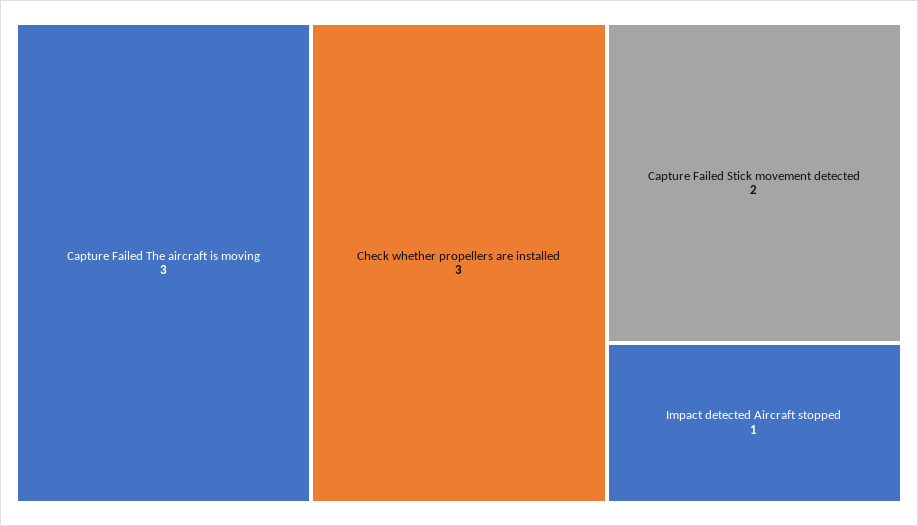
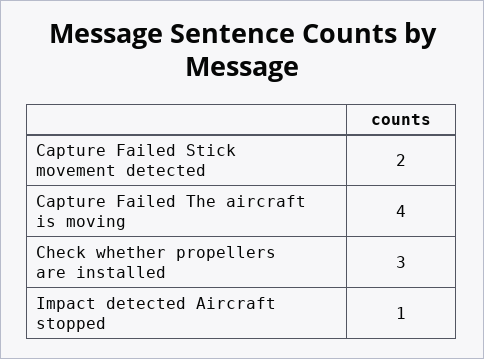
Capture Failed The aircraft is moving: 3 -> 4

